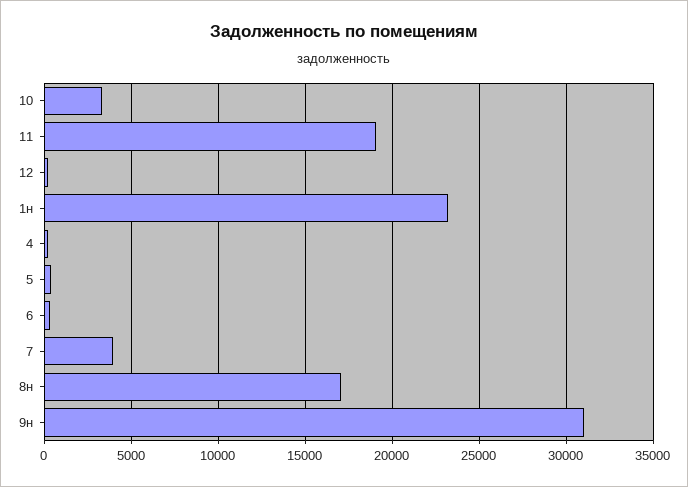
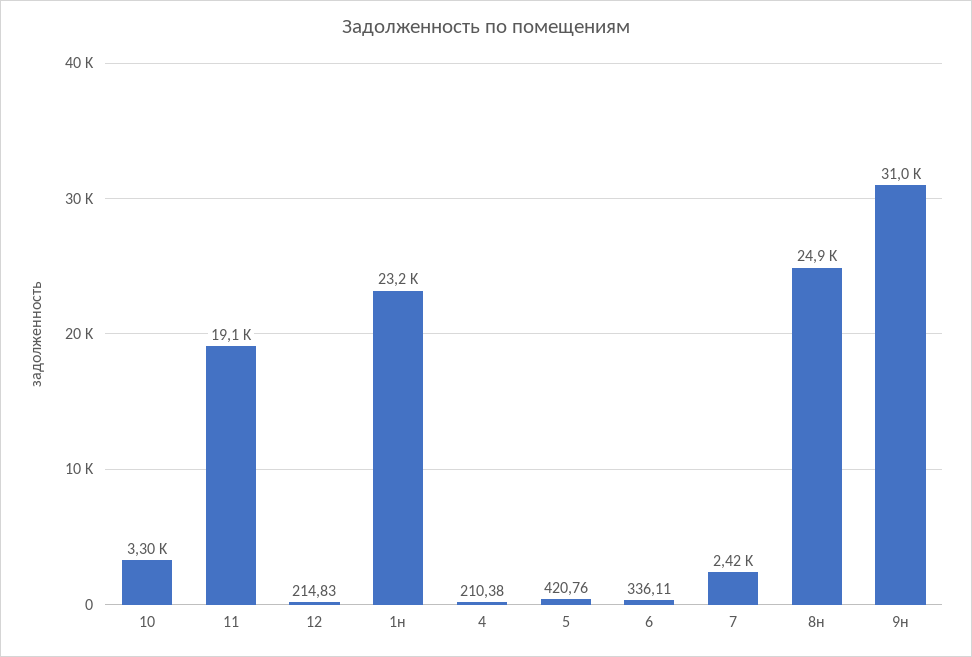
7: 4000 -> 2420
8н: 17000 -> 24900

